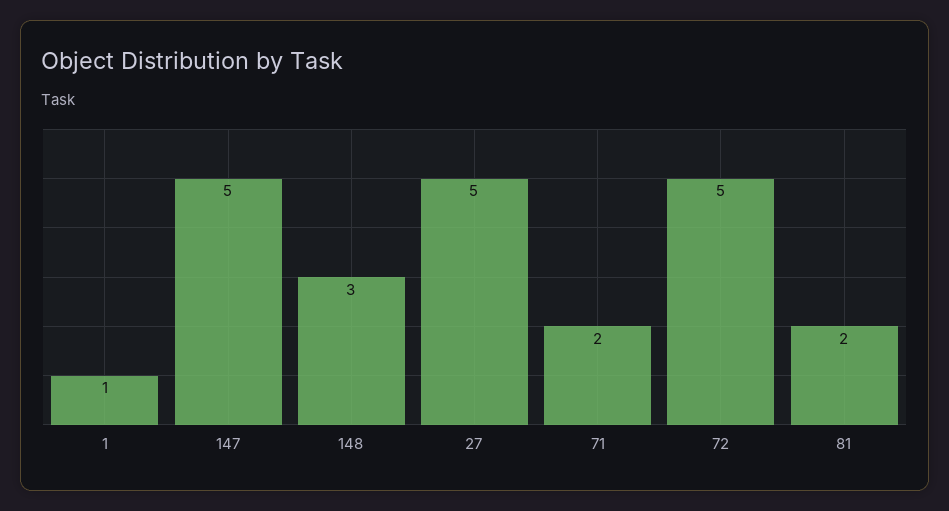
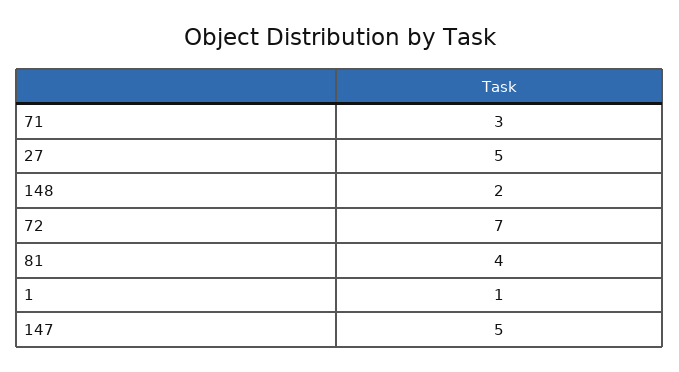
148: 3 -> 2
71: 2 -> 3
72: 5 -> 7
81: 2 -> 4

